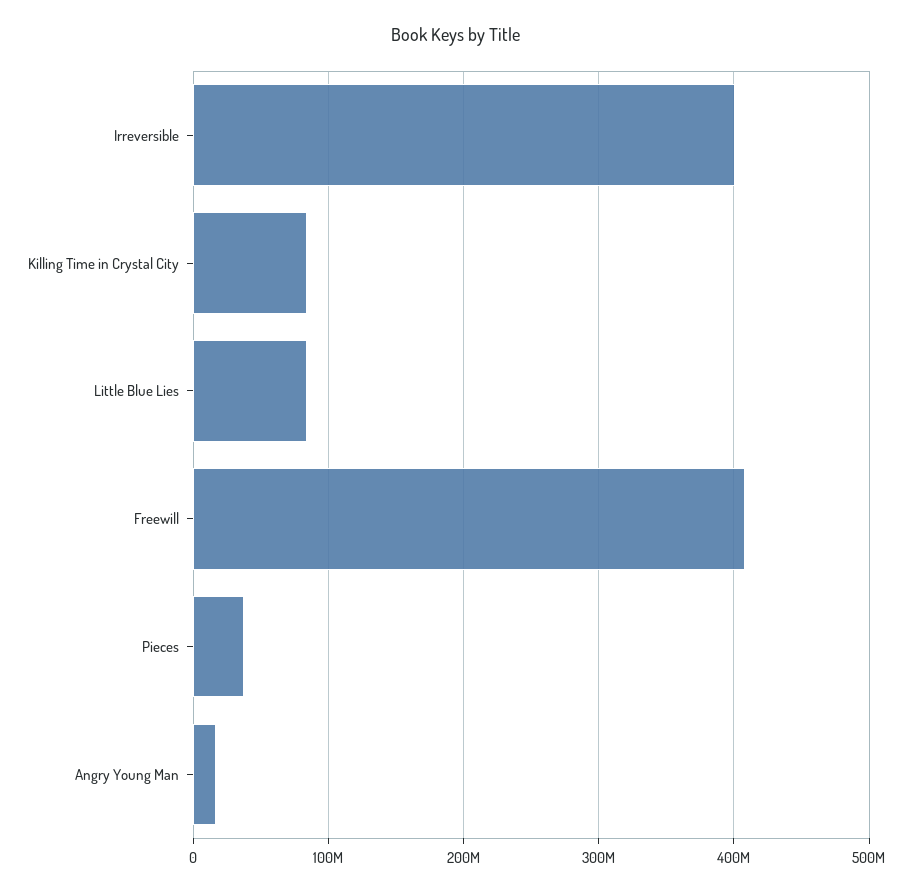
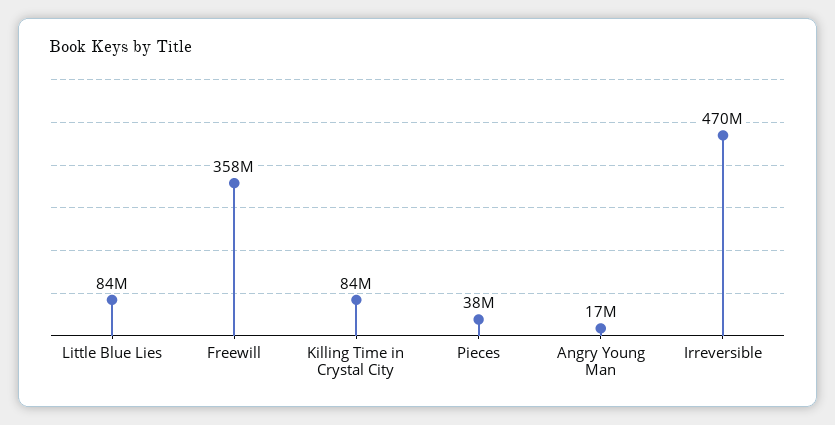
Irreversible: 400000000 -> 470000000
Freewill: 410000000 -> 358000000

